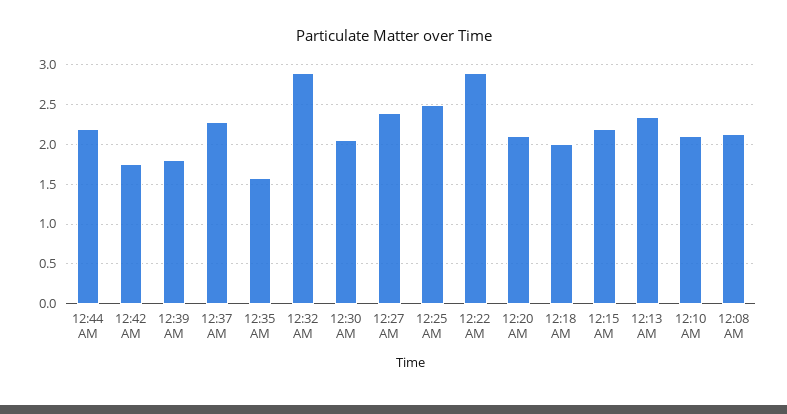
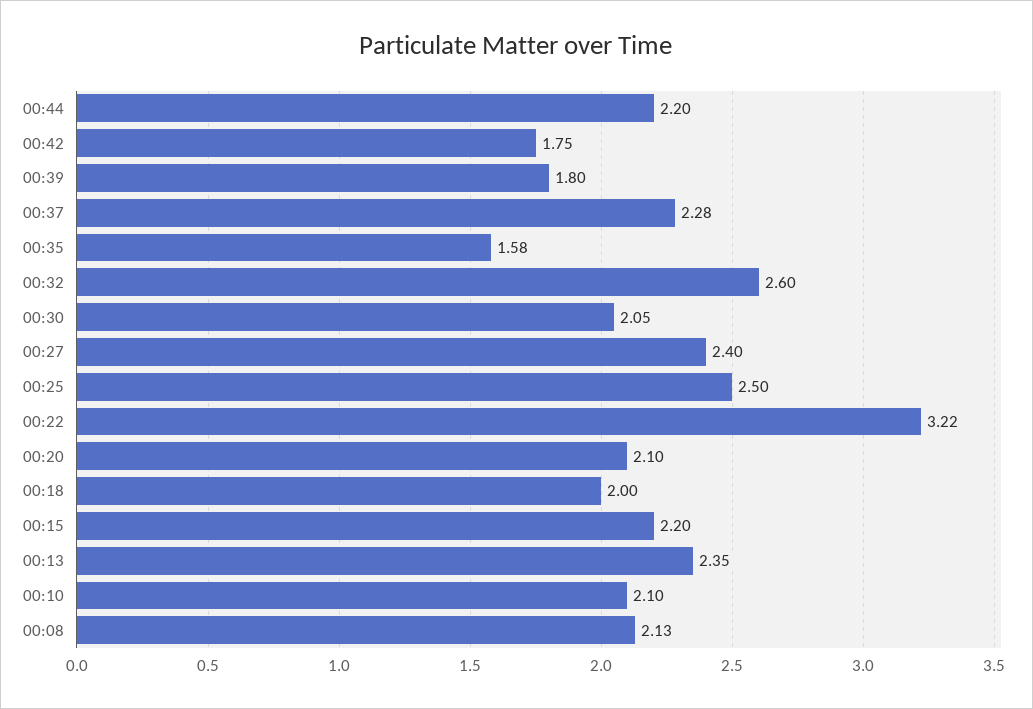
12:32 AM: 2.9 -> 2.6
12:22 AM: 2.9 -> 3.22

